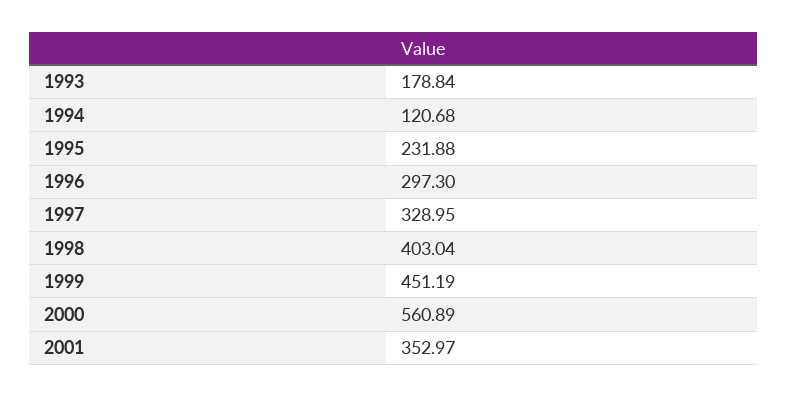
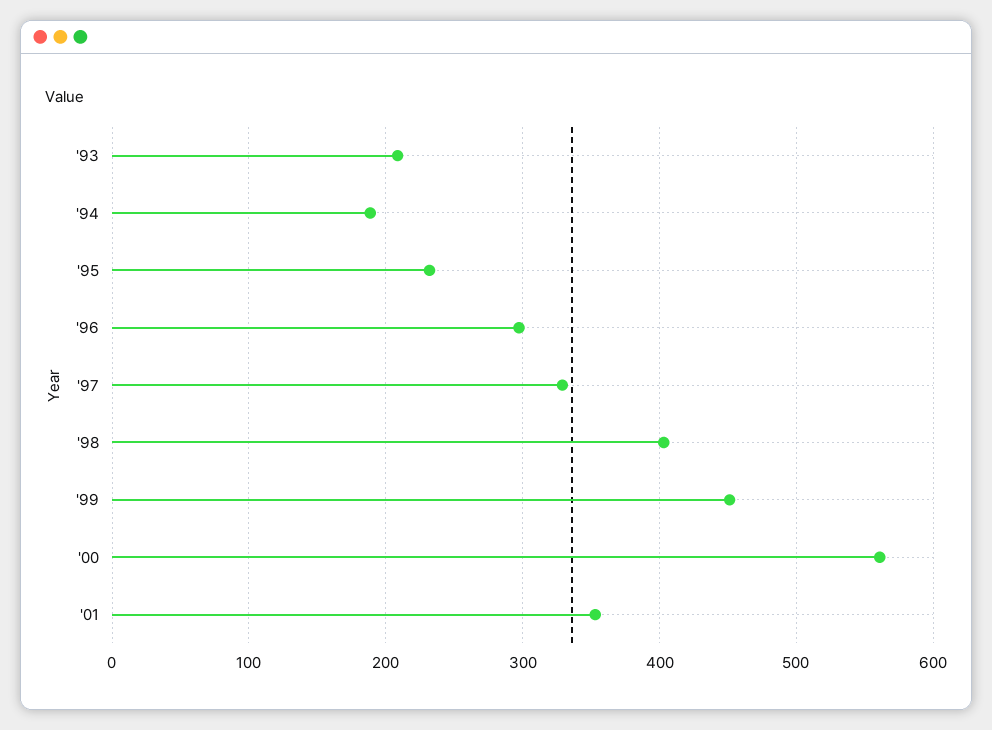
1993: 178.84 -> 210
1994: 120.68 -> 190

